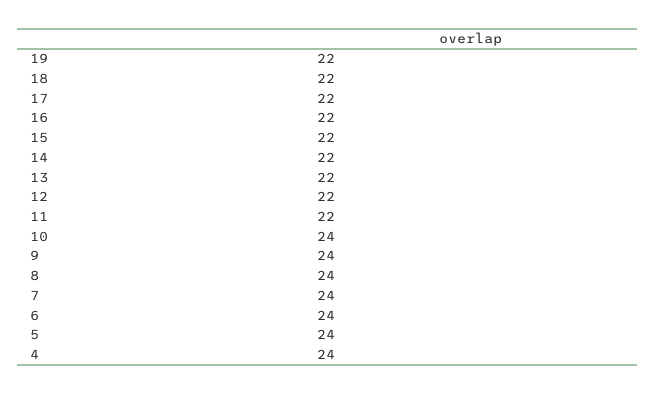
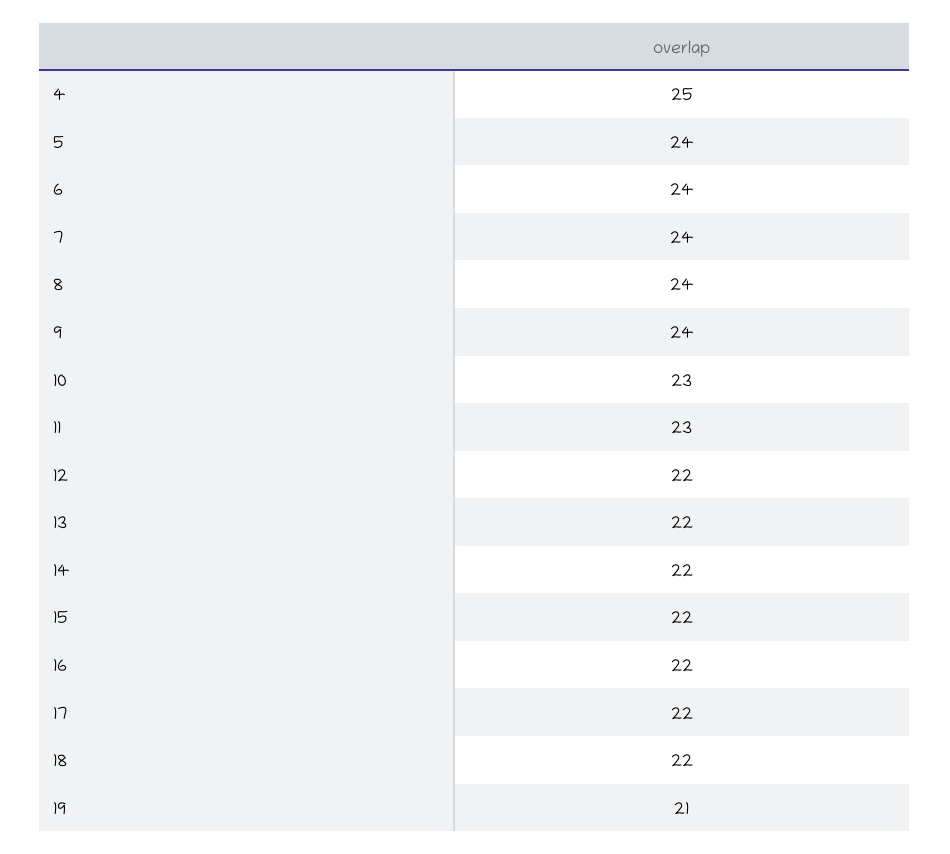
19: 22 -> 21
11: 22 -> 23
10: 24 -> 23
4: 24 -> 25

